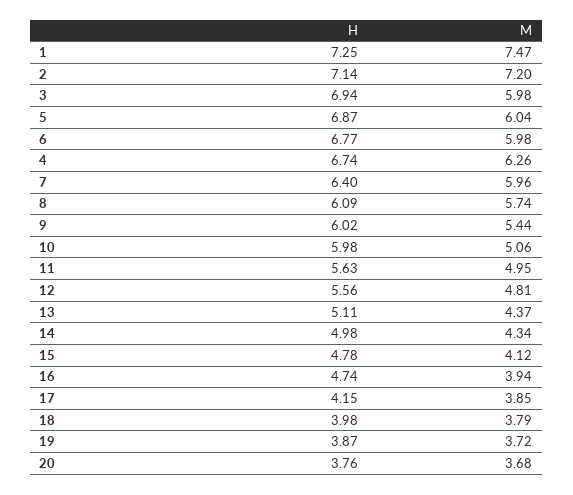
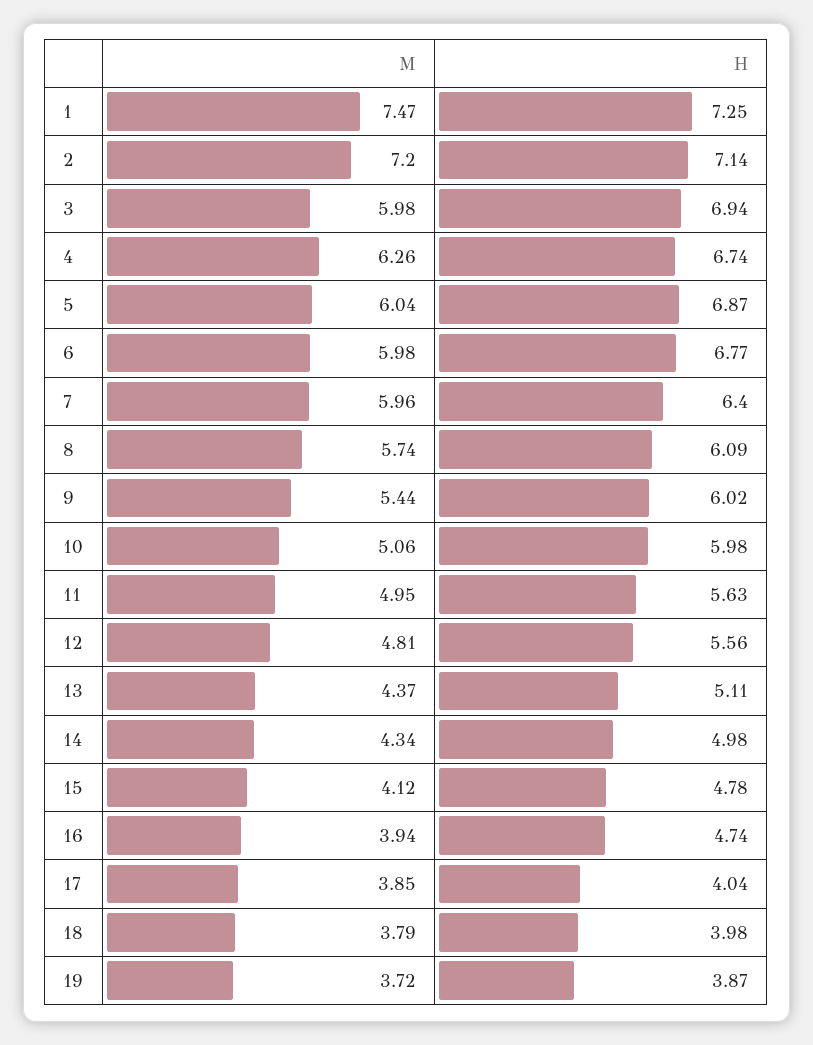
H, 17: 4.15 -> 4.04
H, 20: 3.76 -> none
M, 20: 3.68 -> none

